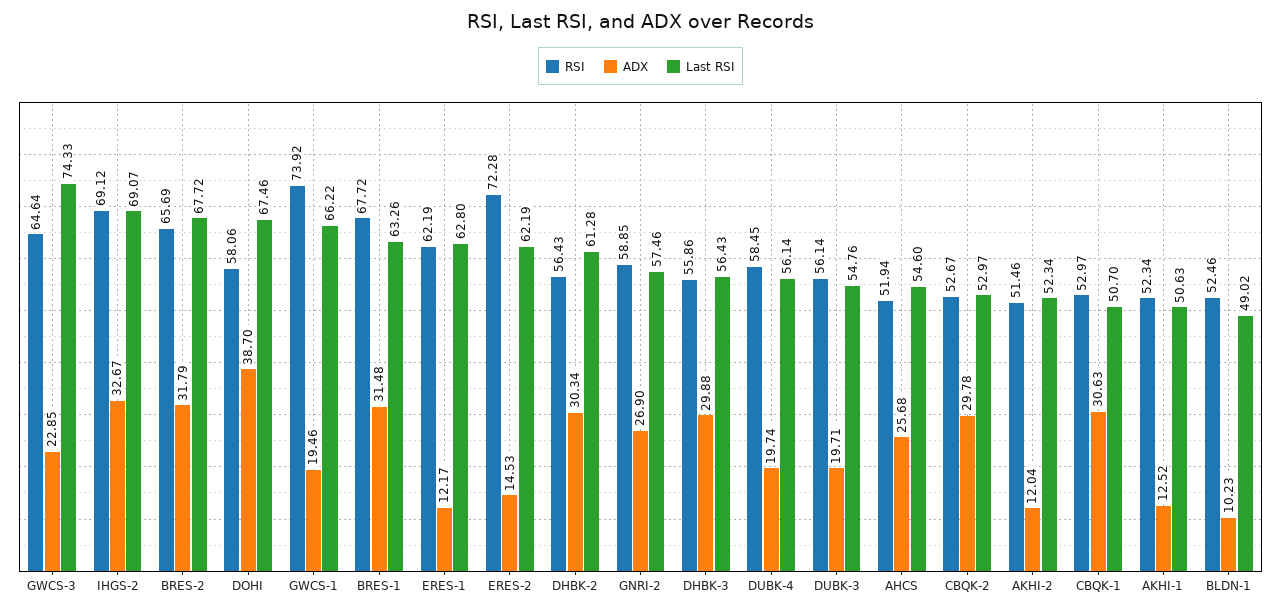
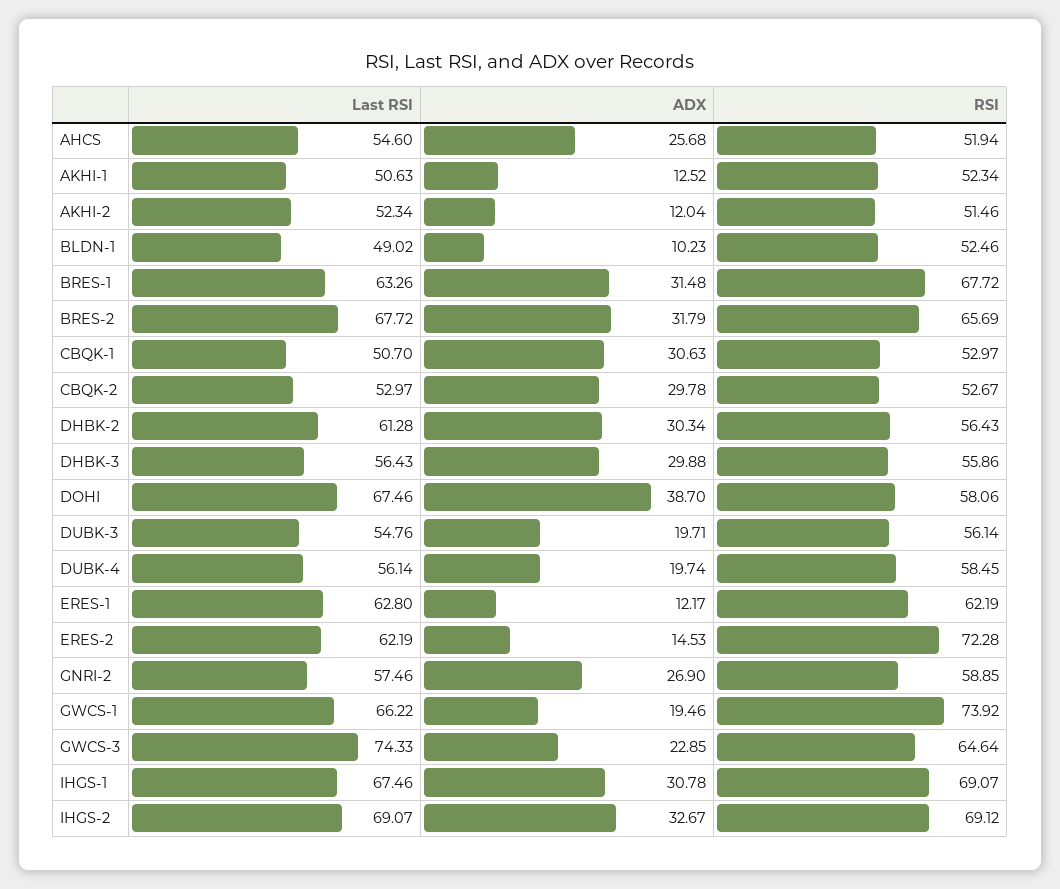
Last RSI, IHGS-1: none -> 67.46
ADX, IHGS-1: none -> 30.78
RSI, IHGS-1: none -> 69.07

